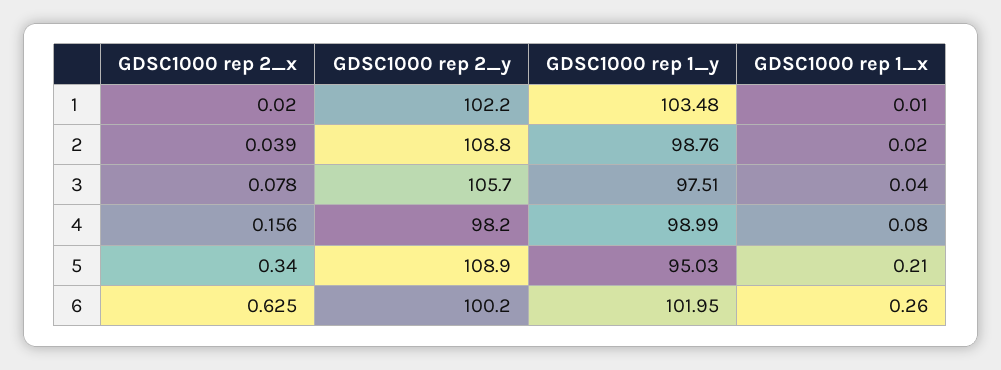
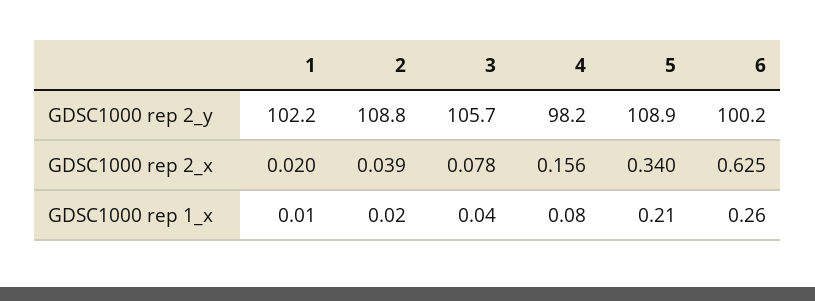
GDSC1000 rep 1_y, 1: 103.48 -> none
GDSC1000 rep 1_y, 2: 98.76 -> none
GDSC1000 rep 1_y, 3: 97.51 -> none
GDSC1000 rep 1_y, 4: 98.99 -> none
GDSC1000 rep 1_y, 5: 95.03 -> none
GDSC1000 rep 1_y, 6: 101.95 -> none

